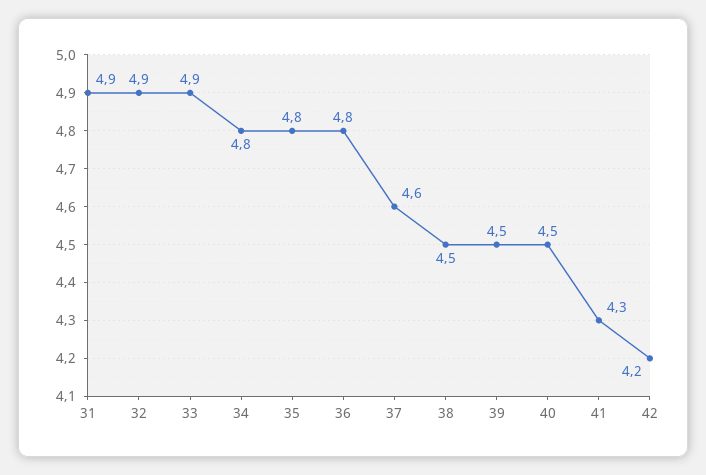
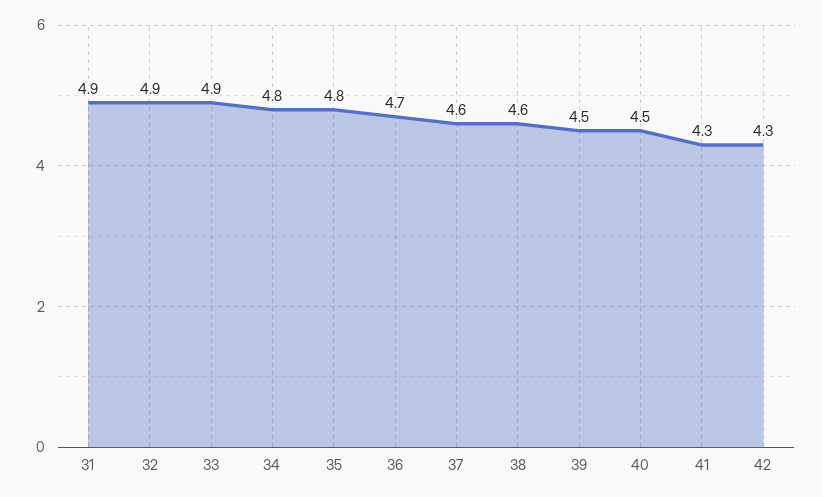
36: 4.8 -> 4.7
38: 4.5 -> 4.6
42: 4.2 -> 4.3

